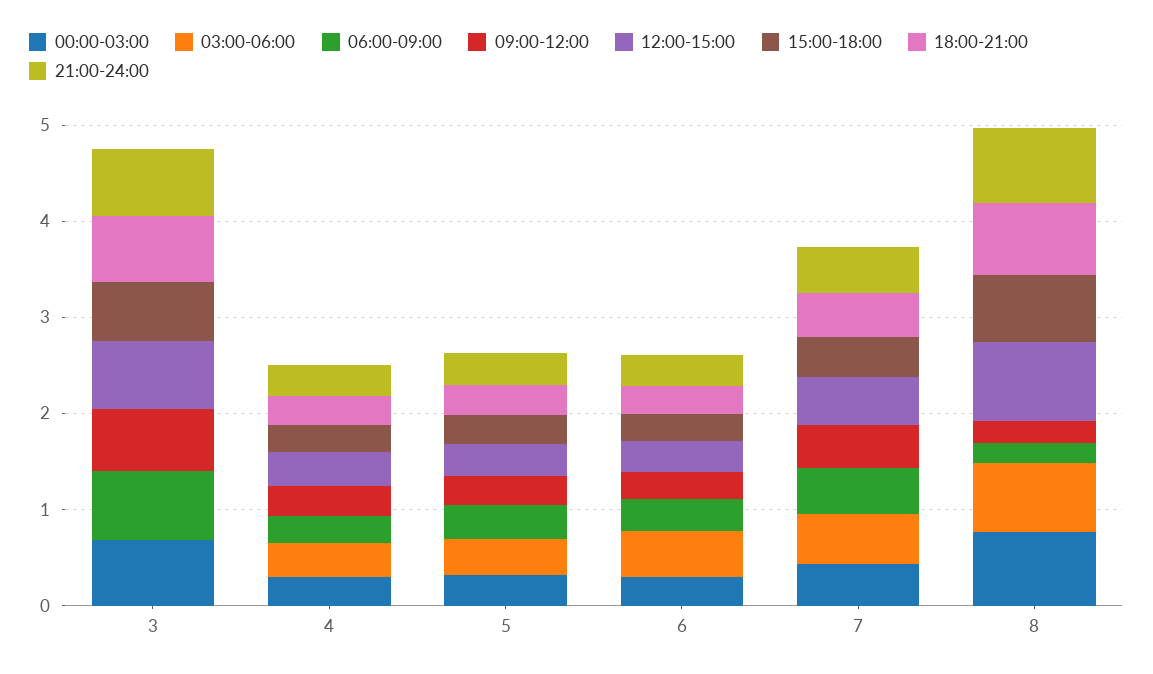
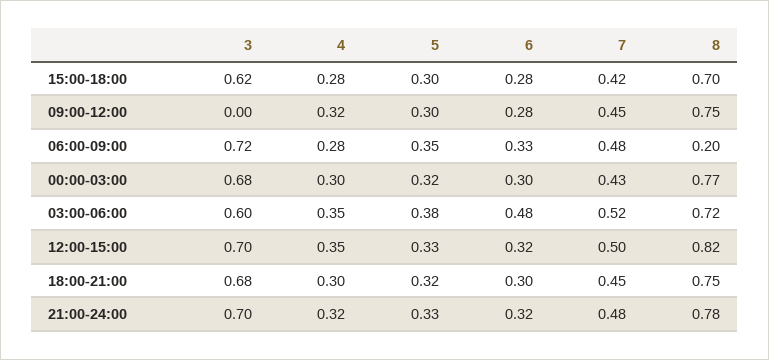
03:00-06:00, 3: 0 -> 0.6
09:00-12:00, 3: 0.6 -> 0
09:00-12:00, 8: 0.2 -> 0.75

